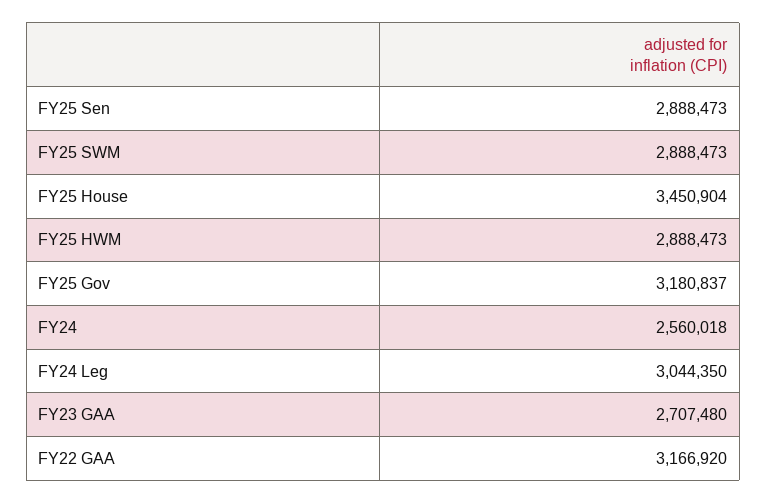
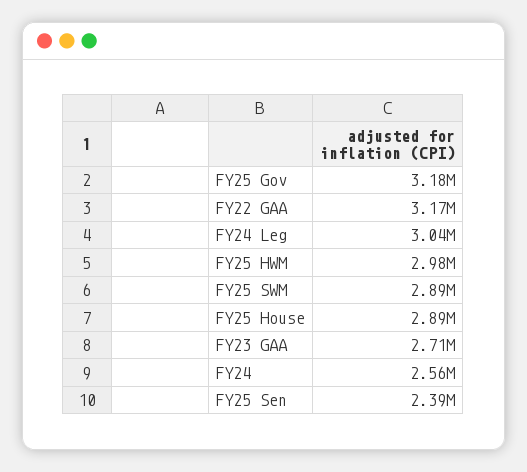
FY25 Sen: 2888473 -> 2390000
FY25 House: 3450904 -> 2890000
FY25 HWM: 2888473 -> 2980000

